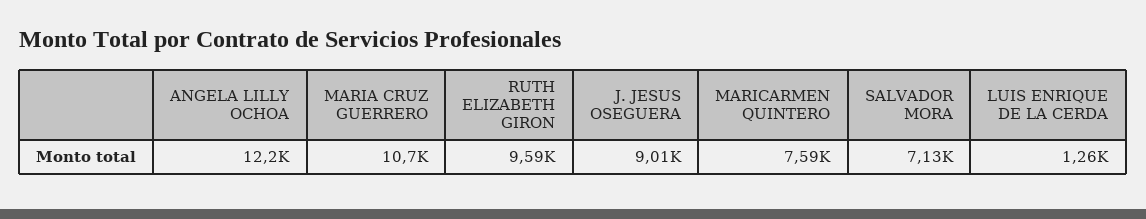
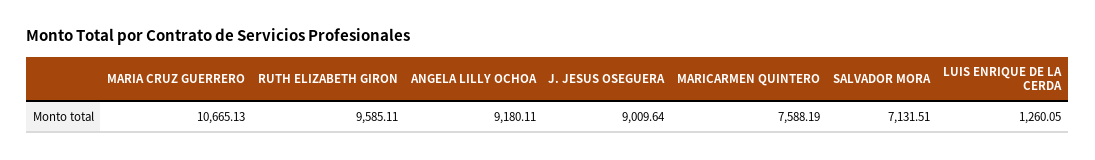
ANGELA LILLY OCHOA: 12200 -> 9180.11

